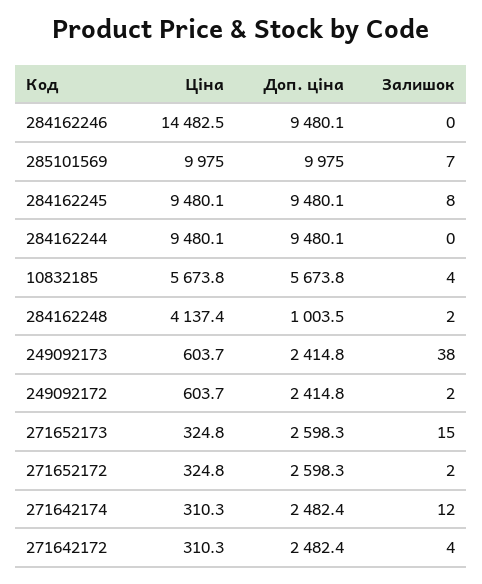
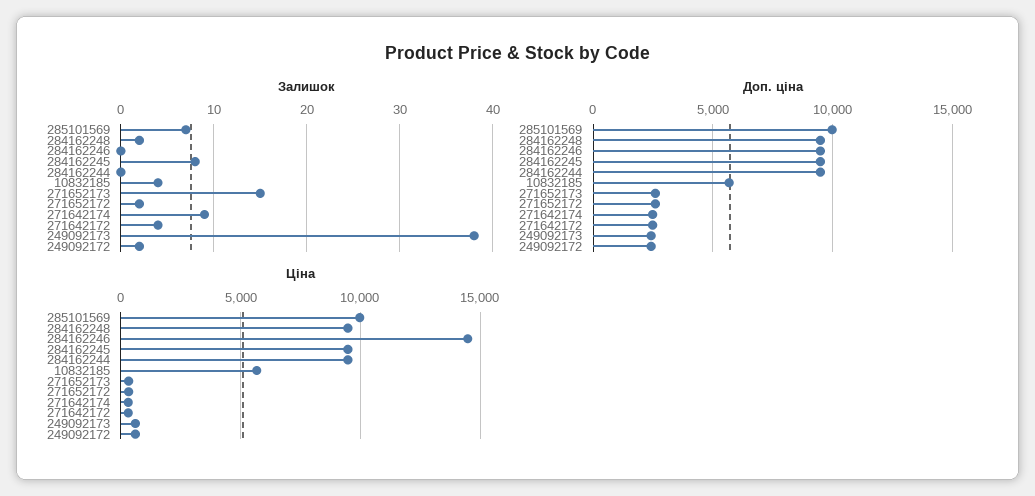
Ціна, 284162248: 4137.4 -> 9500
Доп. ціна, 284162248: 1003.5 -> 9500
Залишок, 271642174: 12 -> 9

